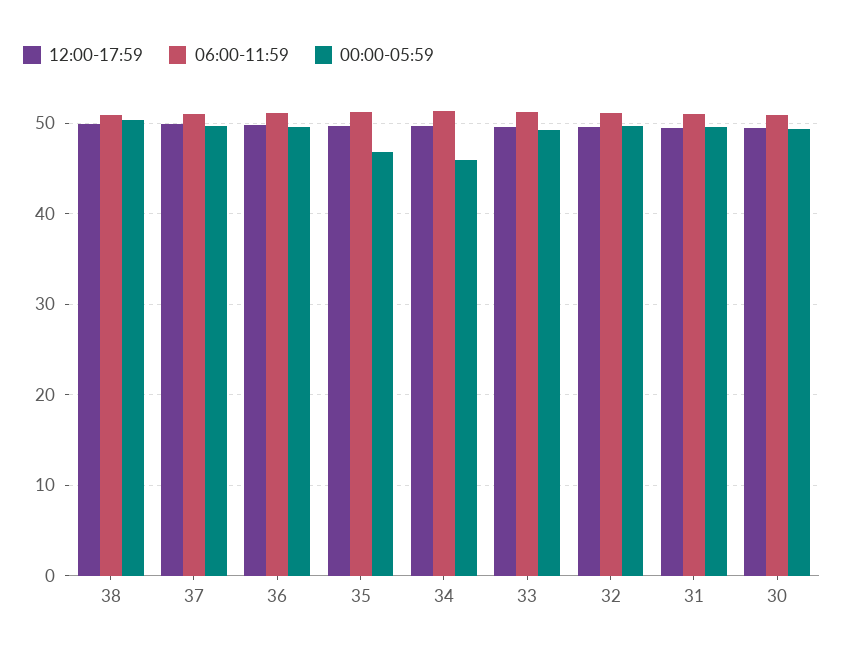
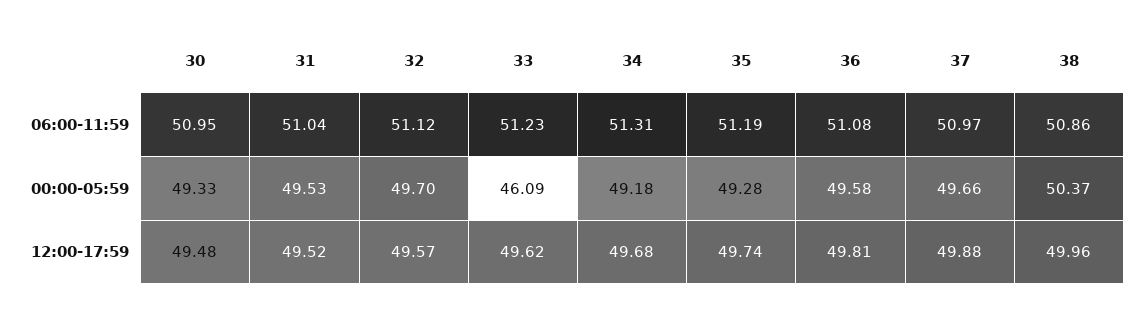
00:00-05:59, 35: 47 -> 49.28
00:00-05:59, 34: 46 -> 49.18
00:00-05:59, 33: 49 -> 46.09

